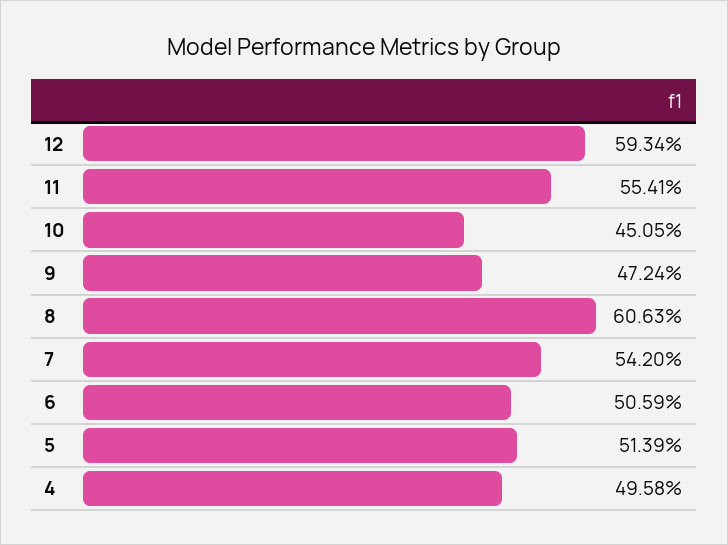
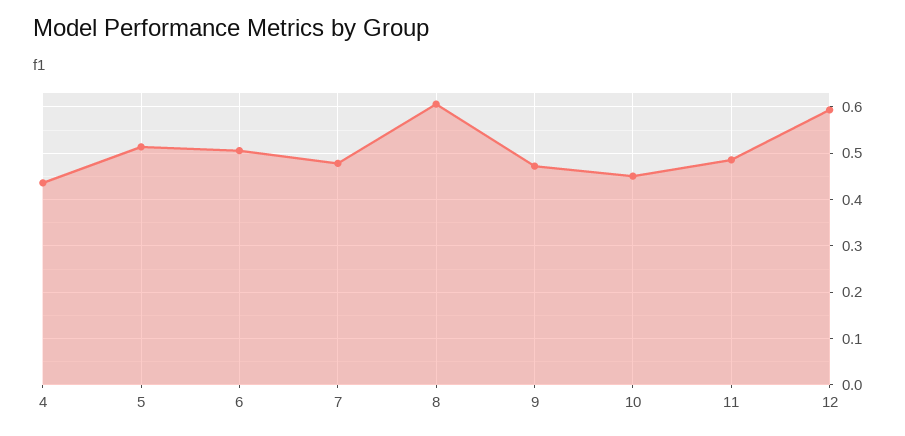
11: 0.5541 -> 0.48
7: 0.542 -> 0.48
4: 0.4958 -> 0.44

